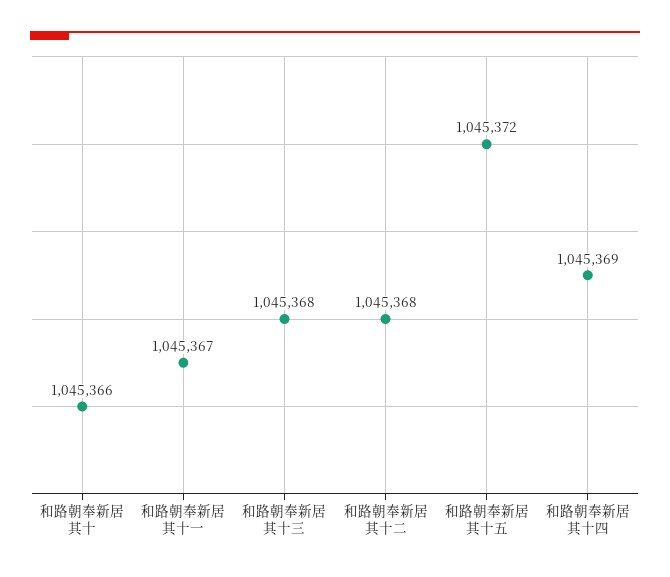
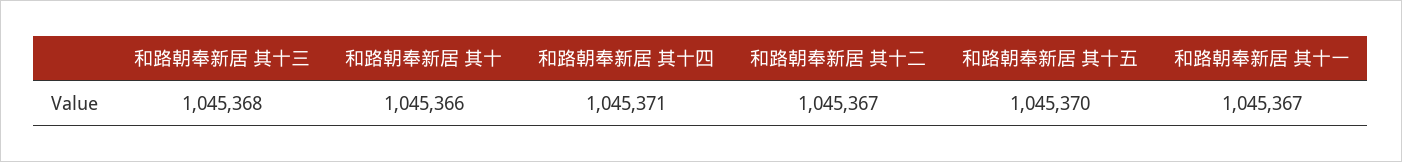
和路朝奉新居 其十二: 1045368 -> 1045367
和路朝奉新居 其十五: 1045372 -> 1045370
和路朝奉新居 其十四: 1045369 -> 1045371

